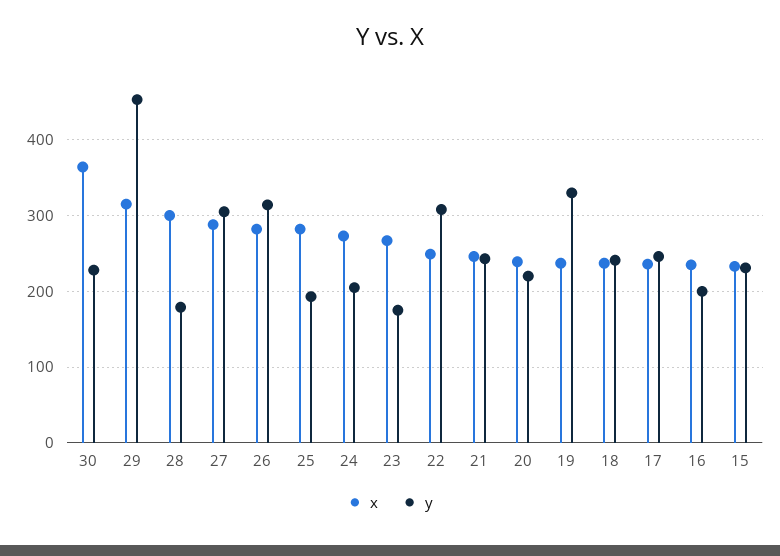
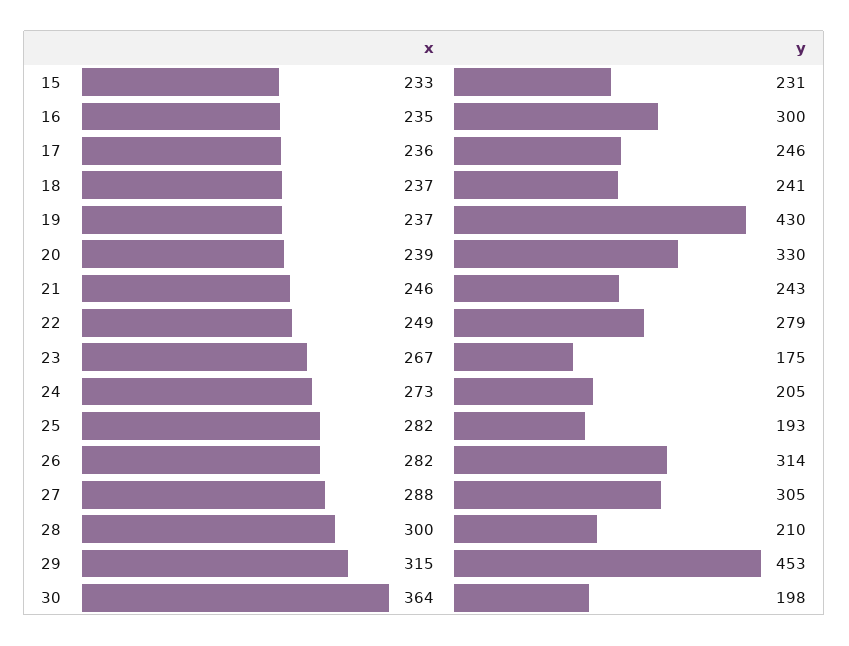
y, 30: 230 -> 198
y, 28: 180 -> 210
y, 22: 310 -> 279
y, 20: 220 -> 330
y, 19: 330 -> 430
y, 16: 200 -> 300

